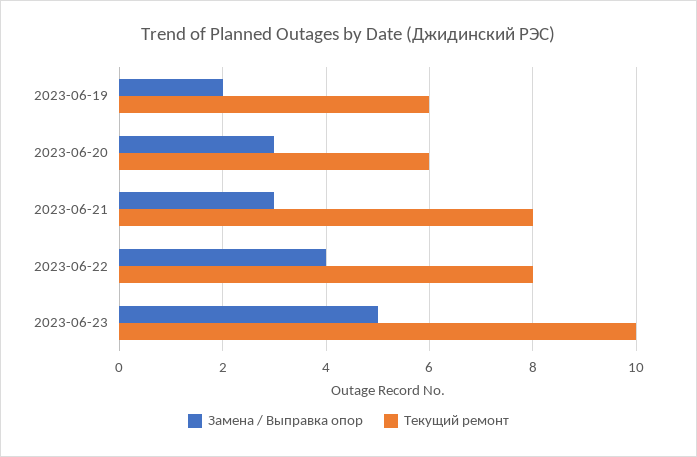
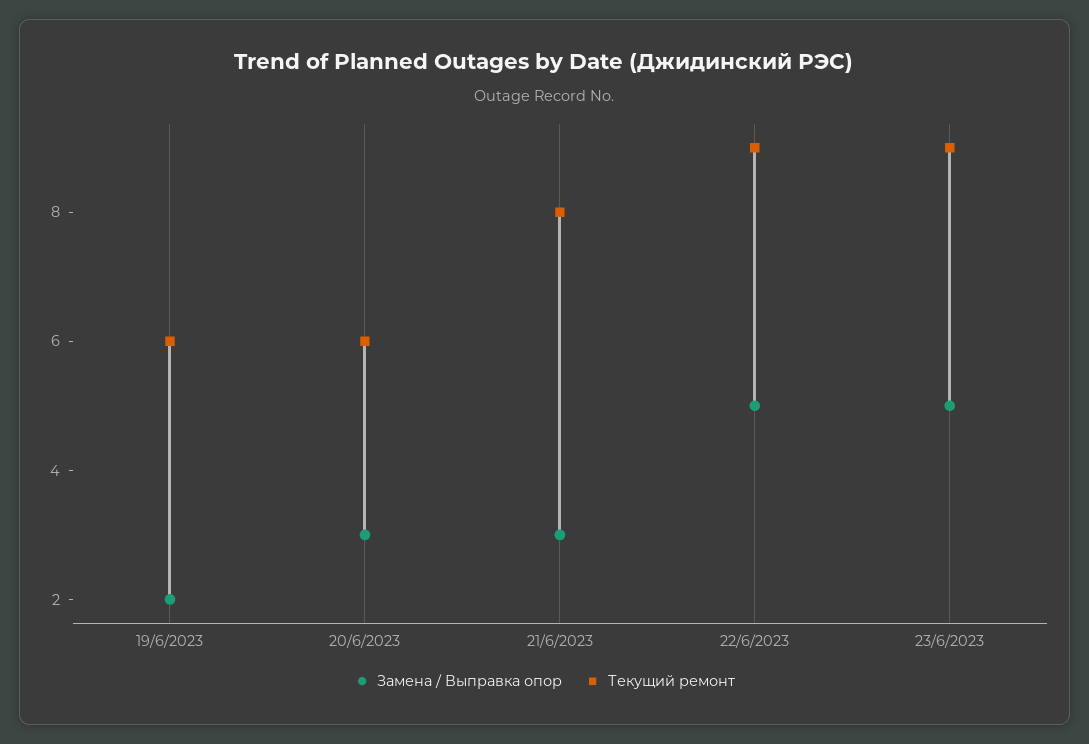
Замена / Выправка опор, 2023-06-22: 4 -> 5
Текущий ремонт, 2023-06-22: 8 -> 9
Текущий ремонт, 2023-06-23: 10 -> 9

